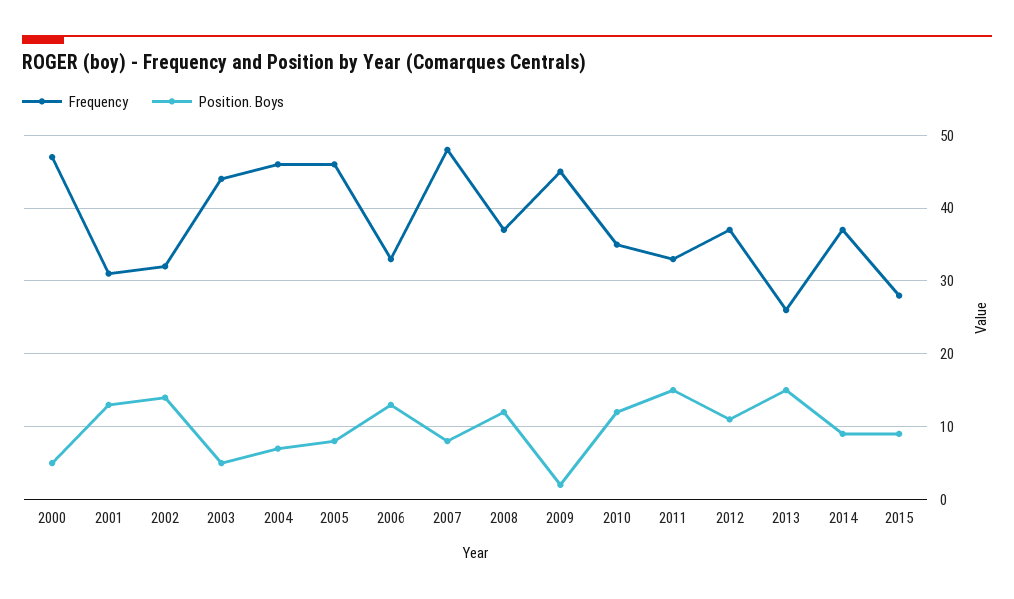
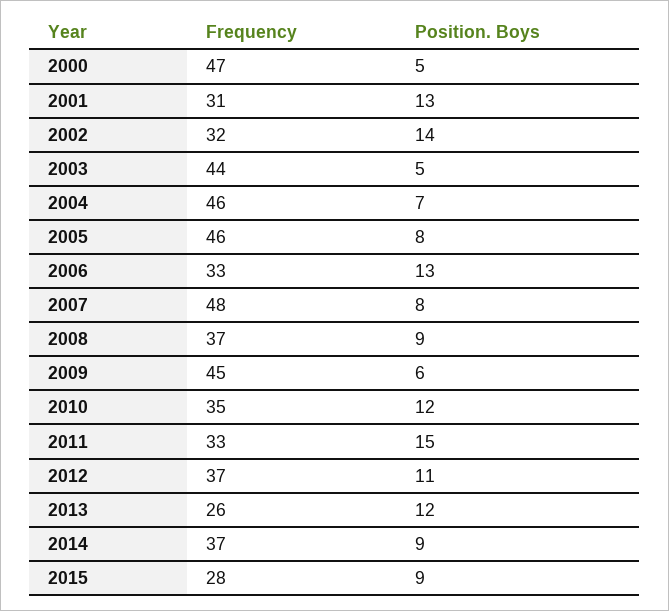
Position. Boys, 2008: 12 -> 9
Position. Boys, 2009: 2 -> 6
Position. Boys, 2013: 15 -> 12

